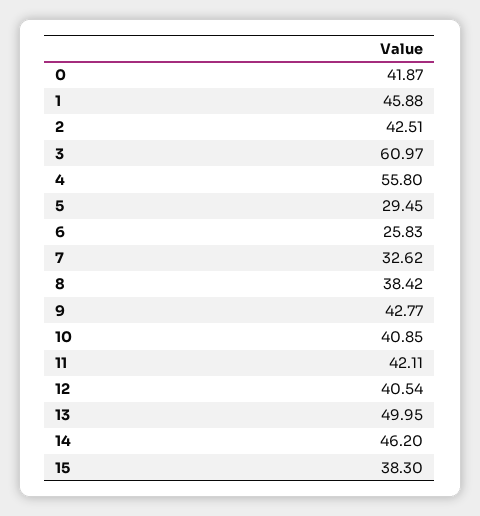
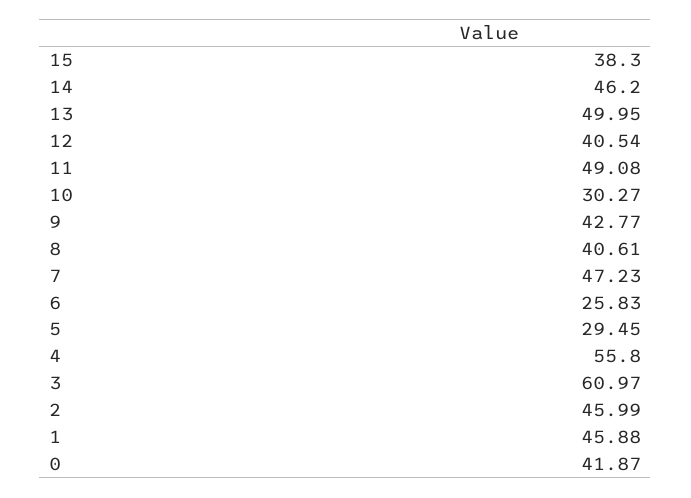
2: 42.51 -> 45.99
7: 32.62 -> 47.23
8: 38.42 -> 40.61
10: 40.85 -> 30.27
11: 42.11 -> 49.08

